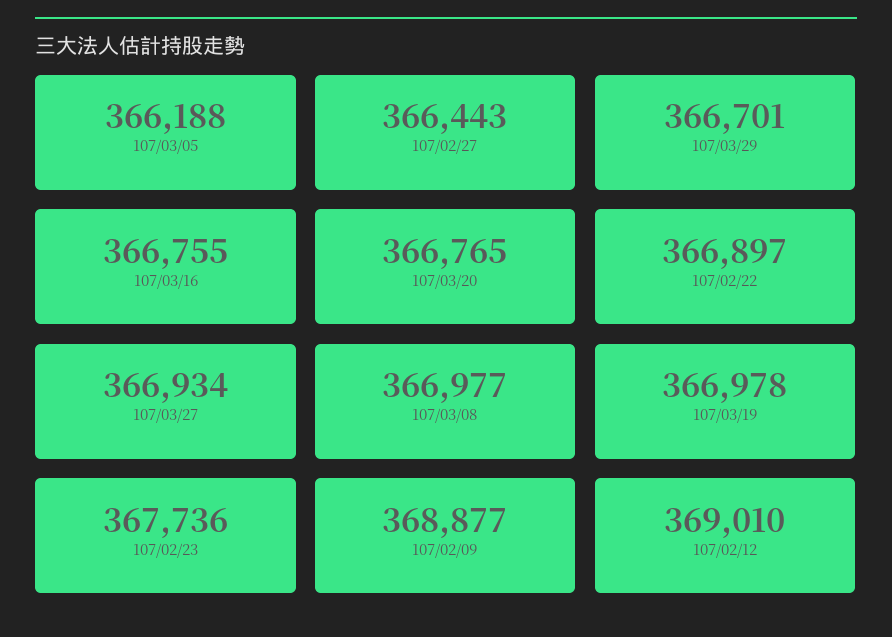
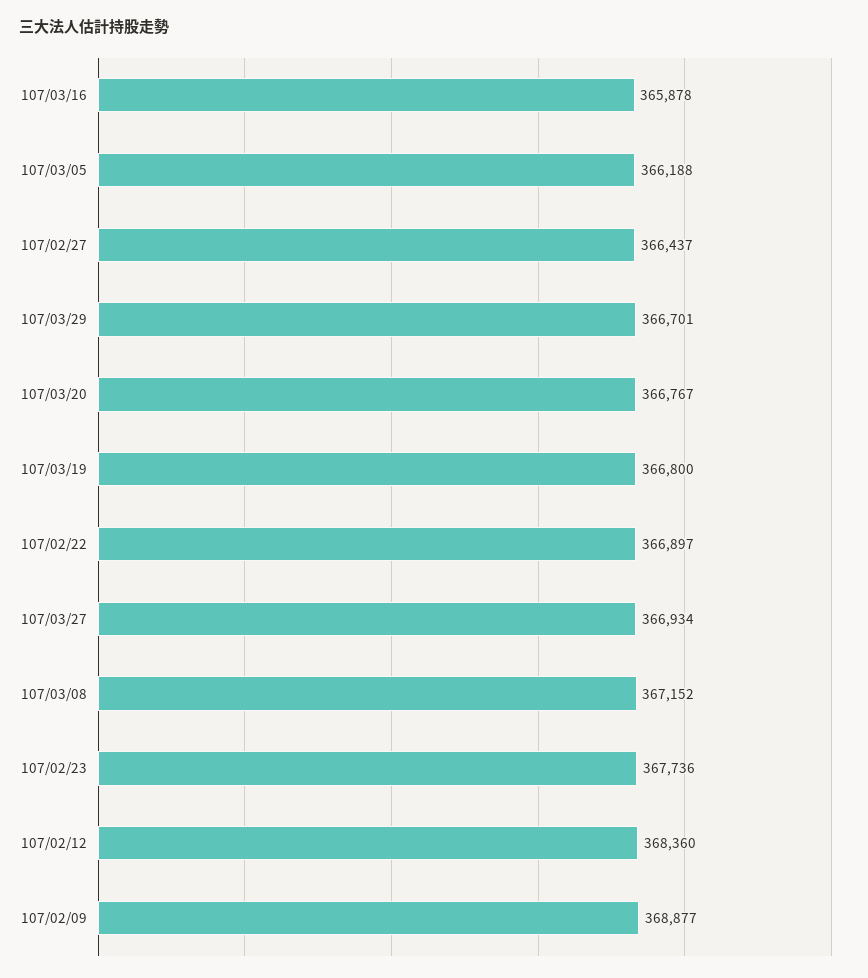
107/02/27: 366443 -> 366437
107/03/16: 366755 -> 365878
107/03/20: 366765 -> 366767
107/03/08: 366977 -> 367152
107/03/19: 366978 -> 366800
107/02/12: 369010 -> 368360

